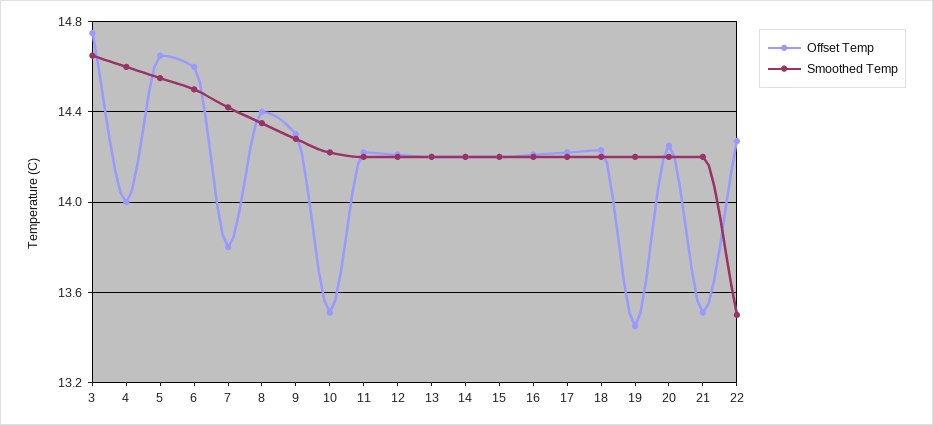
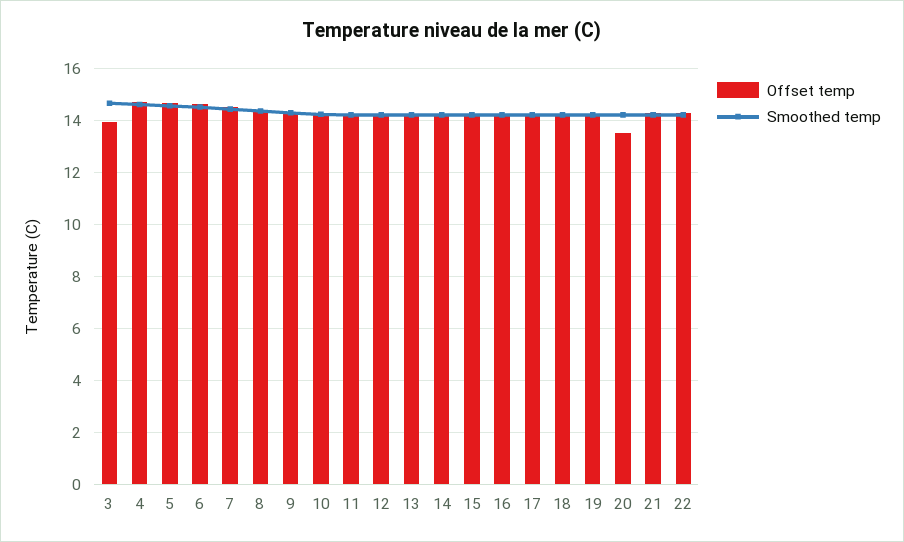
Offset Temp, 3: 14.75 -> 14
Offset Temp, 4: 14 -> 14.75
Offset Temp, 7: 13.8 -> 14.5
Offset Temp, 10: 13.5 -> 14.25
Offset Temp, 19: 13.45 -> 14.25
Offset Temp, 20: 14.25 -> 13.5
Offset Temp, 21: 13.5 -> 14.25
Smoothed Temp, 22: 13.5 -> 14.25

